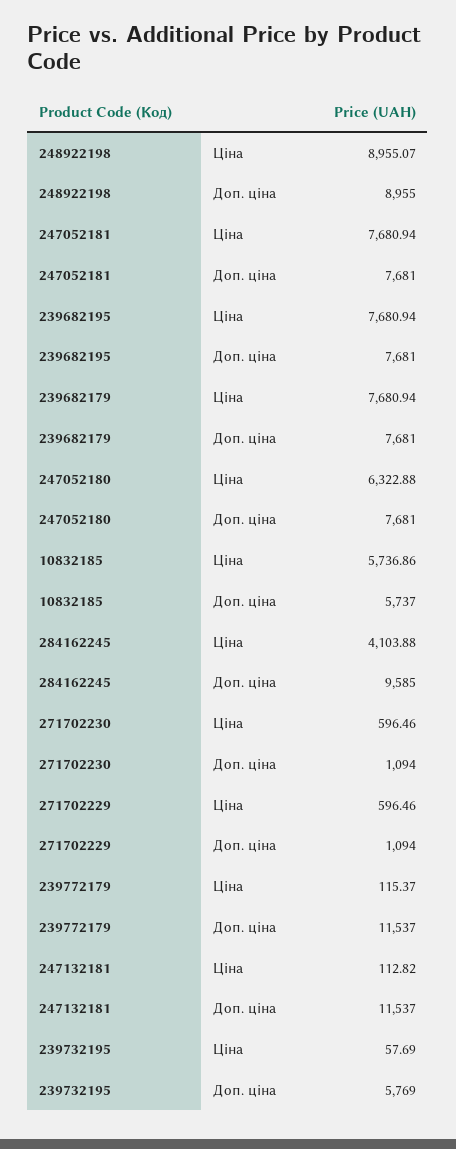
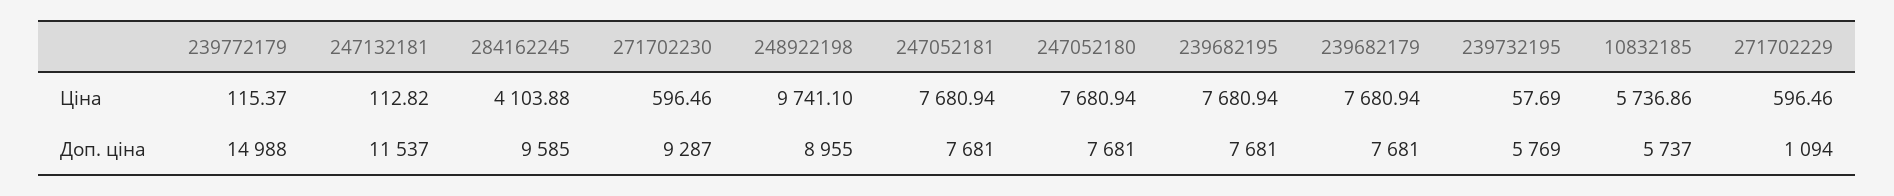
248922198, Ціна: 8955.07 -> 9741.1
247052180, Ціна: 6322.88 -> 7680.94
271702230, Доп. ціна: 1094 -> 9287
239772179, Доп. ціна: 11537 -> 14988

